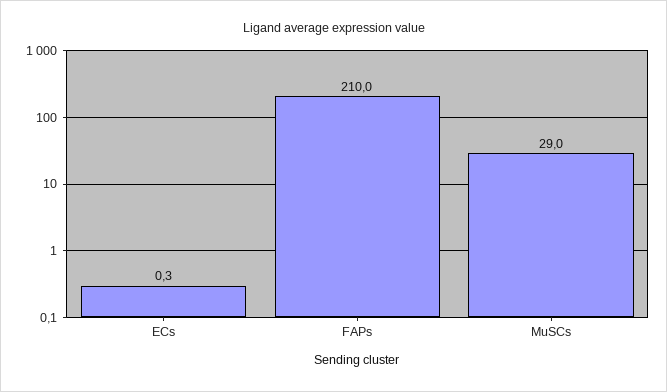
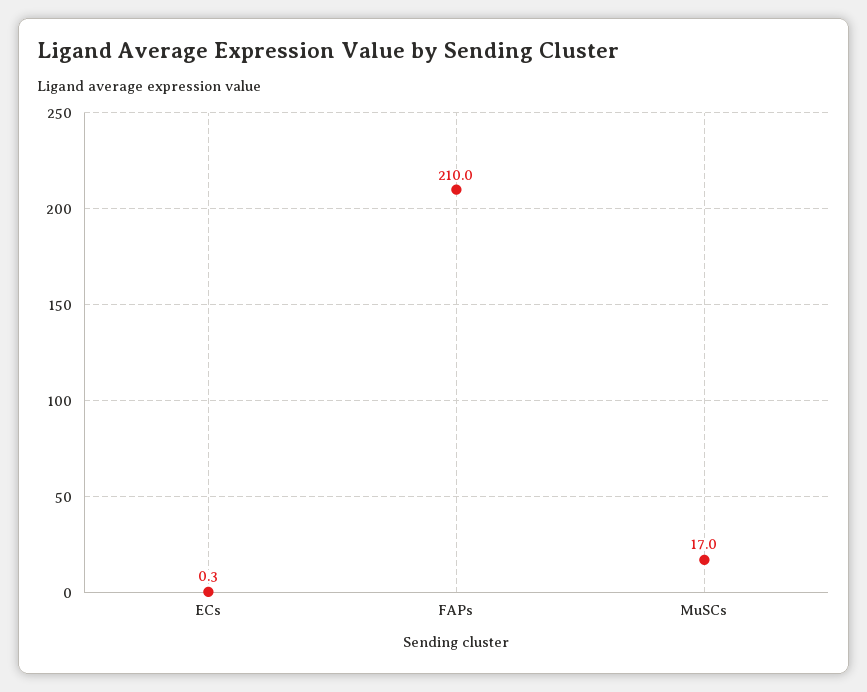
MuSCs: 29 -> 17

